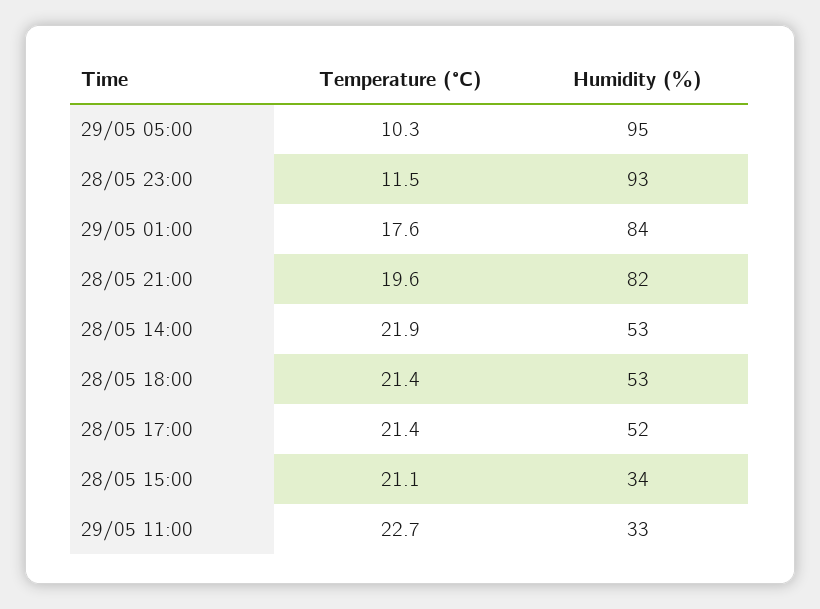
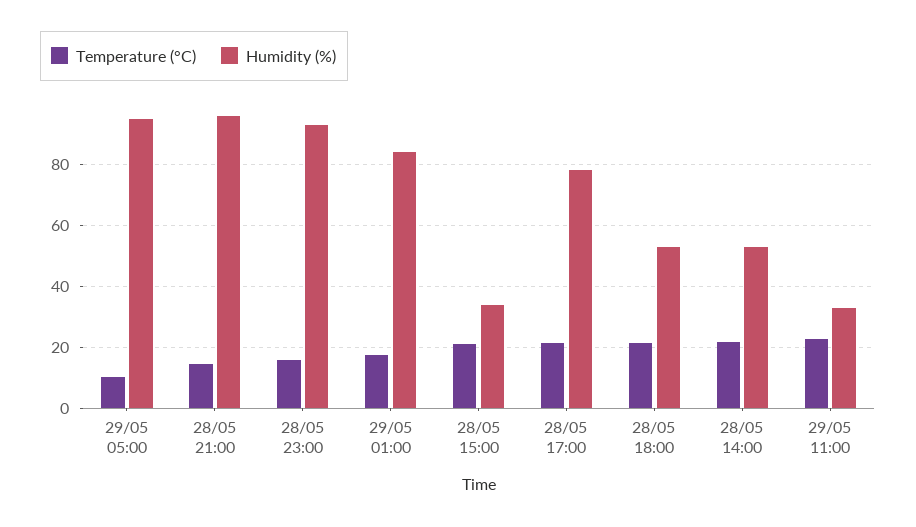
Temperature (°C), 28/05 23:00: 11.5 -> 16
Temperature (°C), 28/05 21:00: 19.6 -> 14
Humidity (%), 28/05 21:00: 82 -> 96
Humidity (%), 28/05 17:00: 52 -> 78

